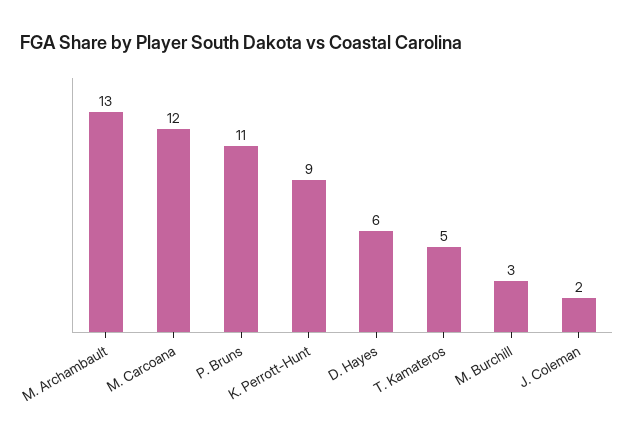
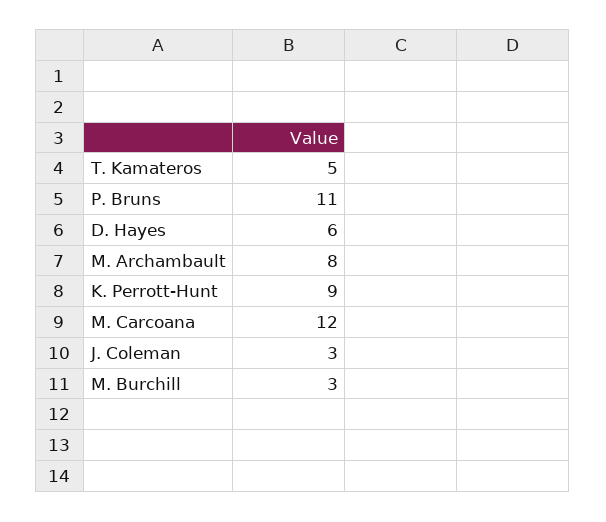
M. Archambault: 13 -> 8
J. Coleman: 2 -> 3

